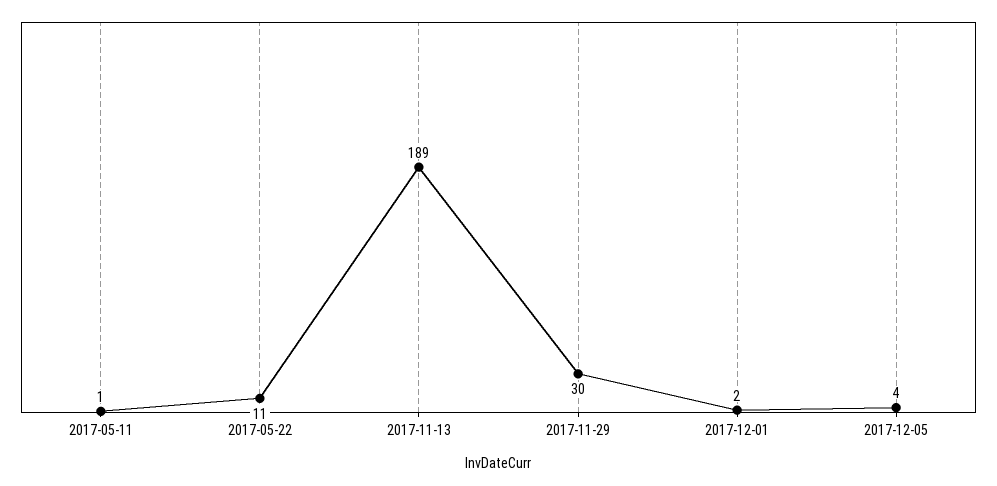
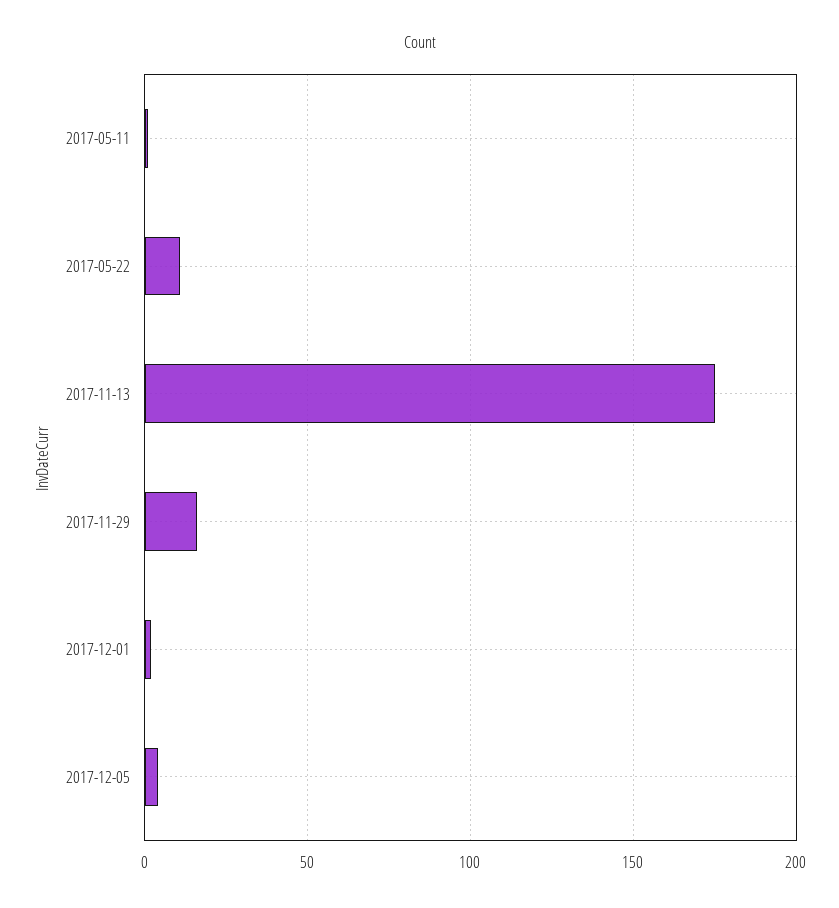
2017-11-13: 189 -> 175
2017-11-29: 30 -> 15

